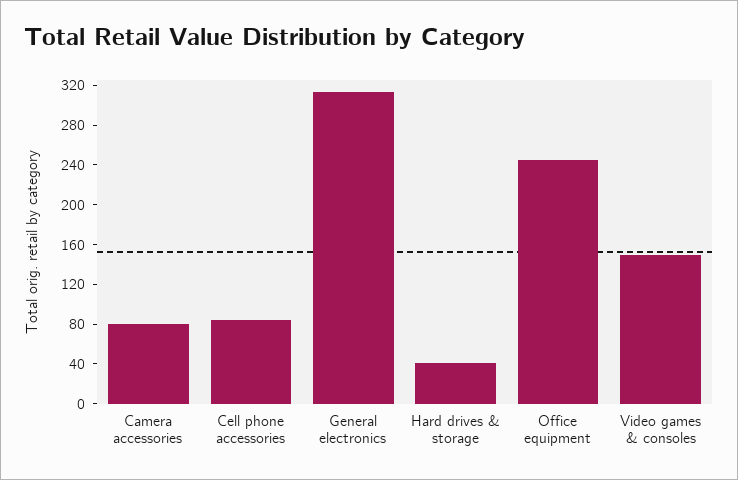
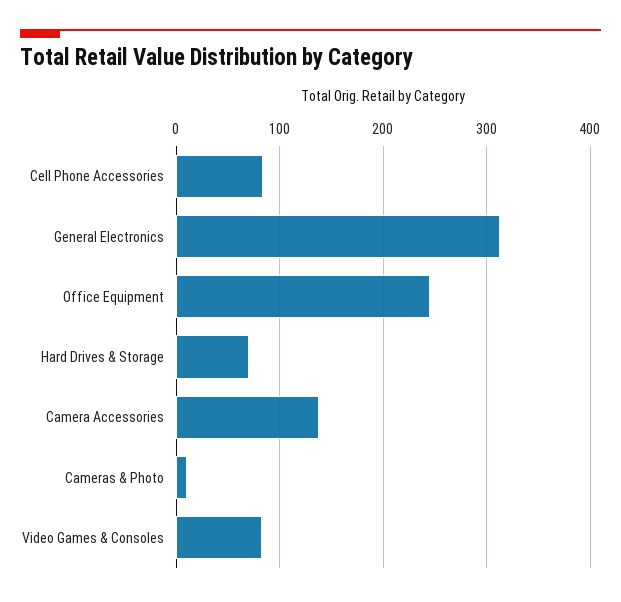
Camera accessories: 80 -> 140
Hard drives & storage: 40 -> 70
Video games & consoles: 150 -> 80
Cameras & Photo: none -> 10

